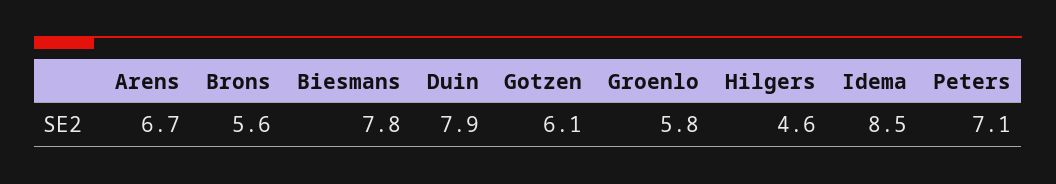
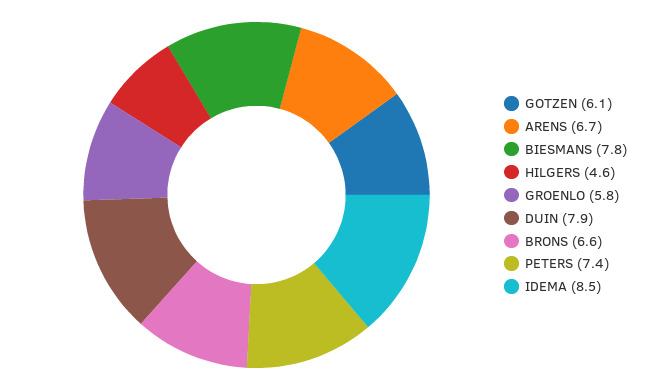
Brons: 5.6 -> 6.6
Peters: 7.1 -> 7.4

